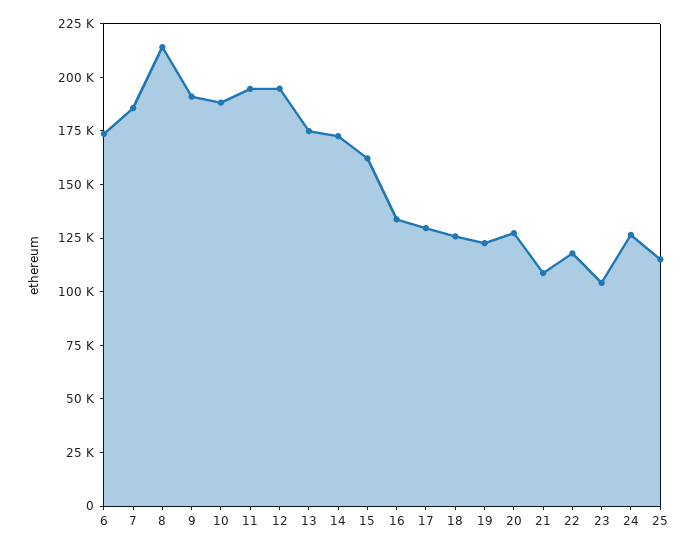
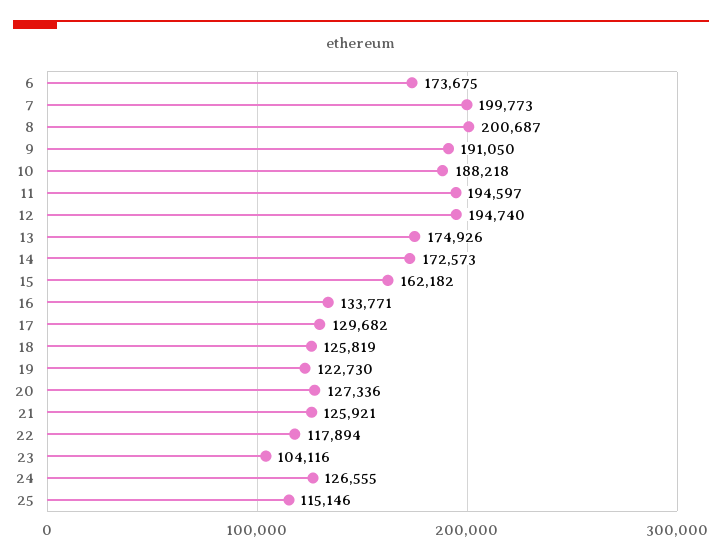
7: 185000 -> 199773
8: 215000 -> 200687
21: 110000 -> 125921

